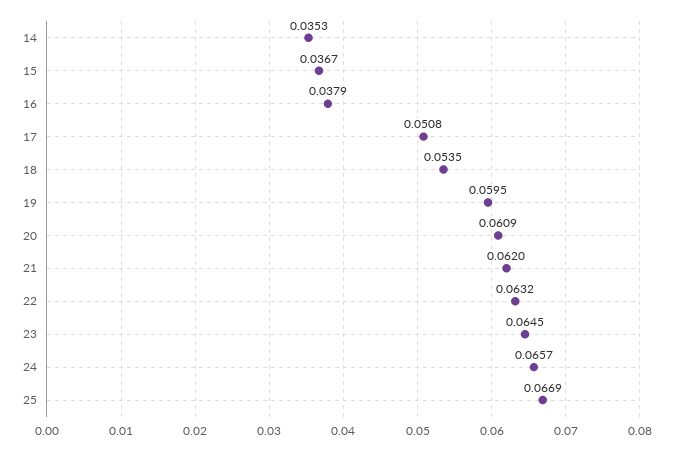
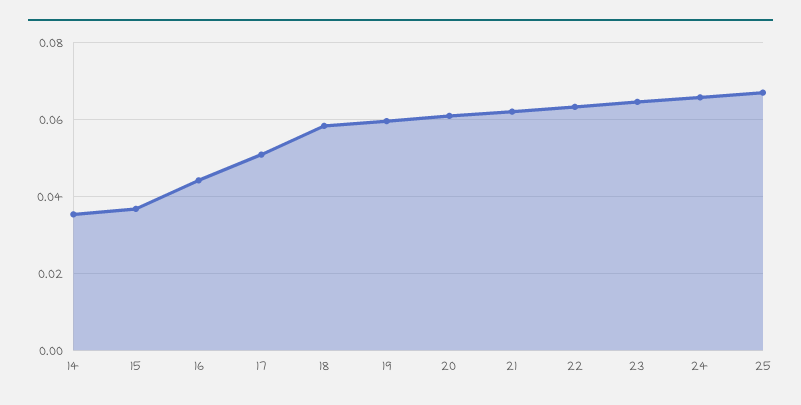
16: 0.0379 -> 0.044
18: 0.0535 -> 0.058

